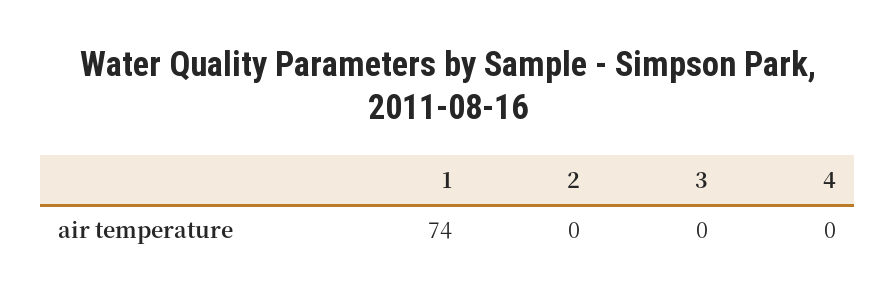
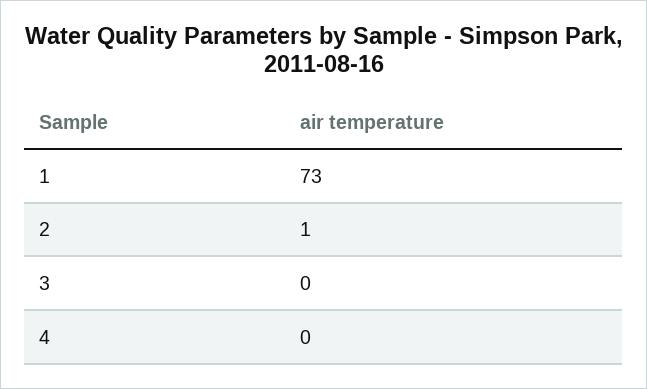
1: 74 -> 73
2: 0 -> 1

